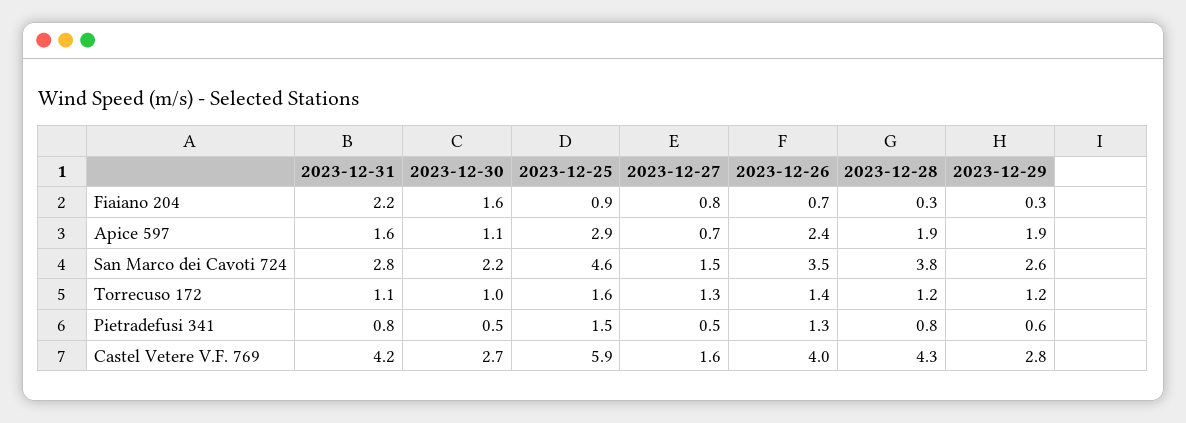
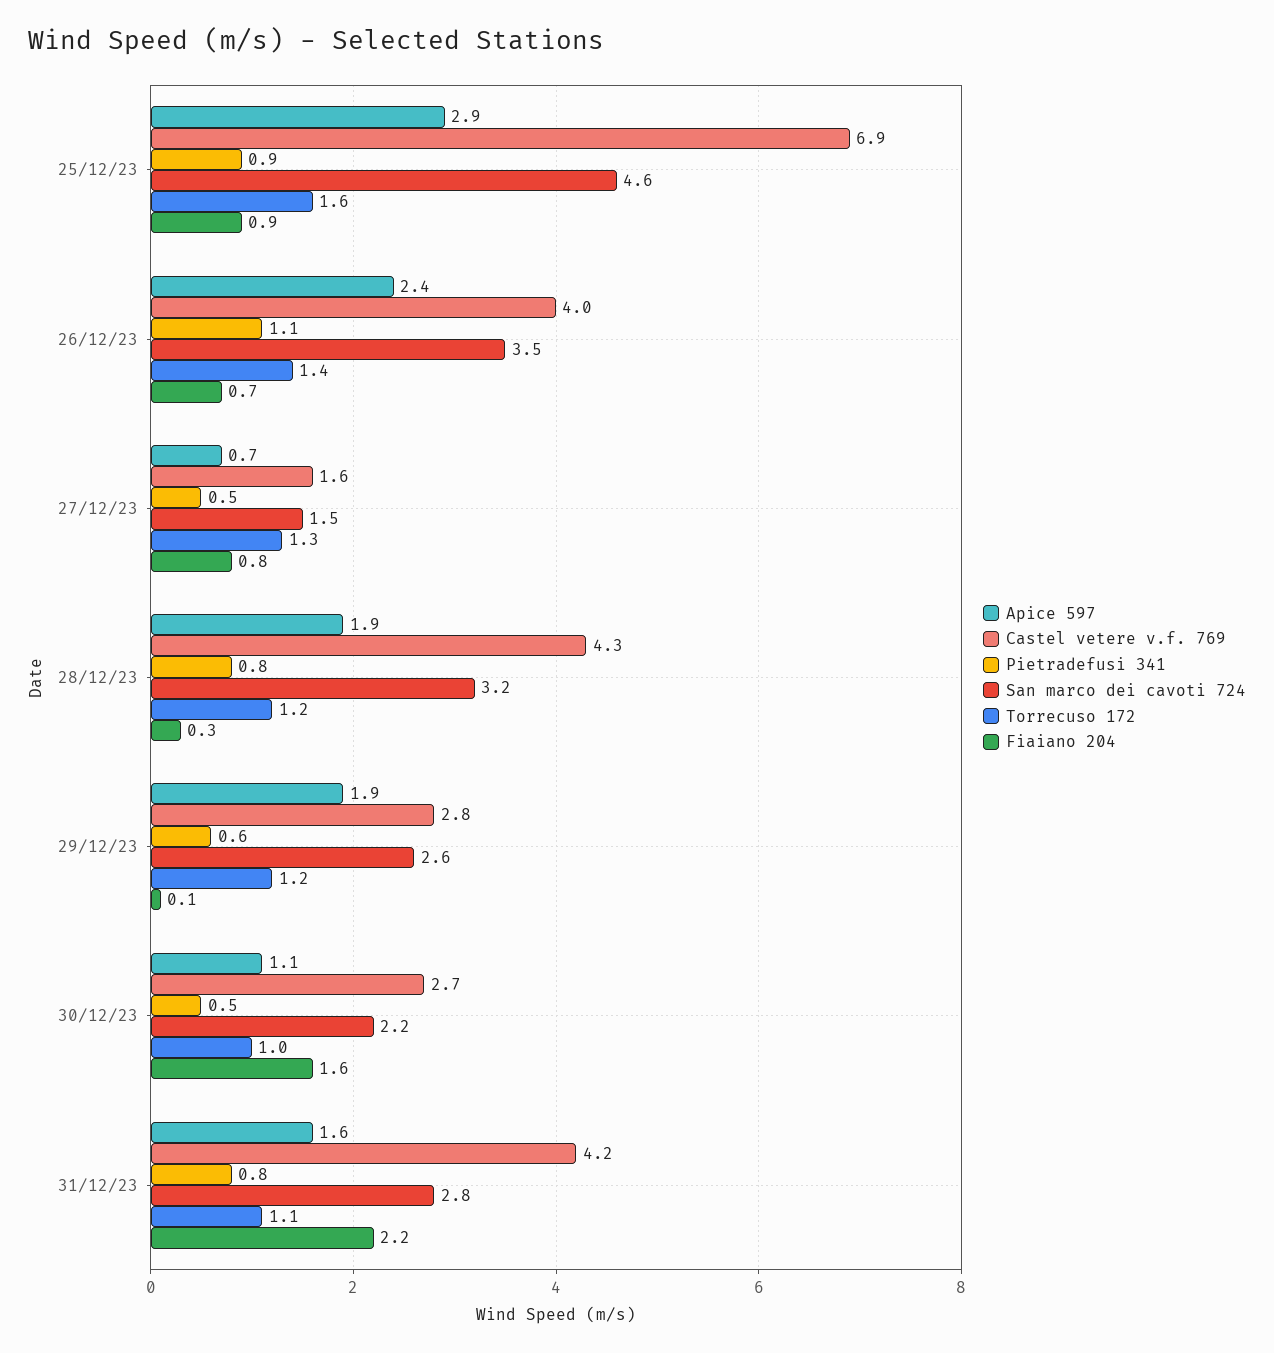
Fiaiano 204, 2023-12-29: 0.3 -> 0.1
San Marco dei Cavoti 724, 2023-12-28: 3.8 -> 3.2
Pietradefusi 341, 2023-12-25: 1.5 -> 0.9
Pietradefusi 341, 2023-12-26: 1.3 -> 1.1
Castel Vetere V.F. 769, 2023-12-25: 5.9 -> 6.9

